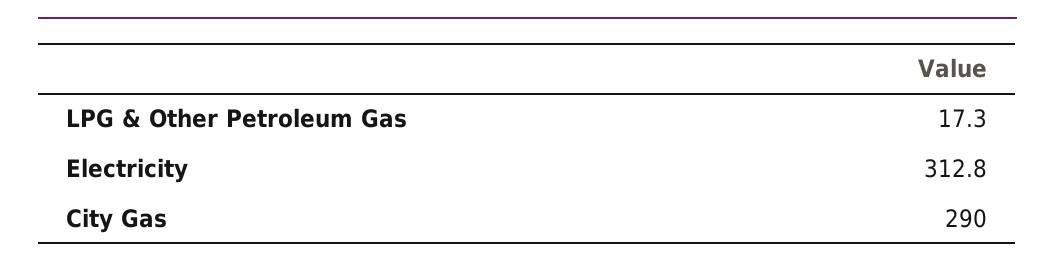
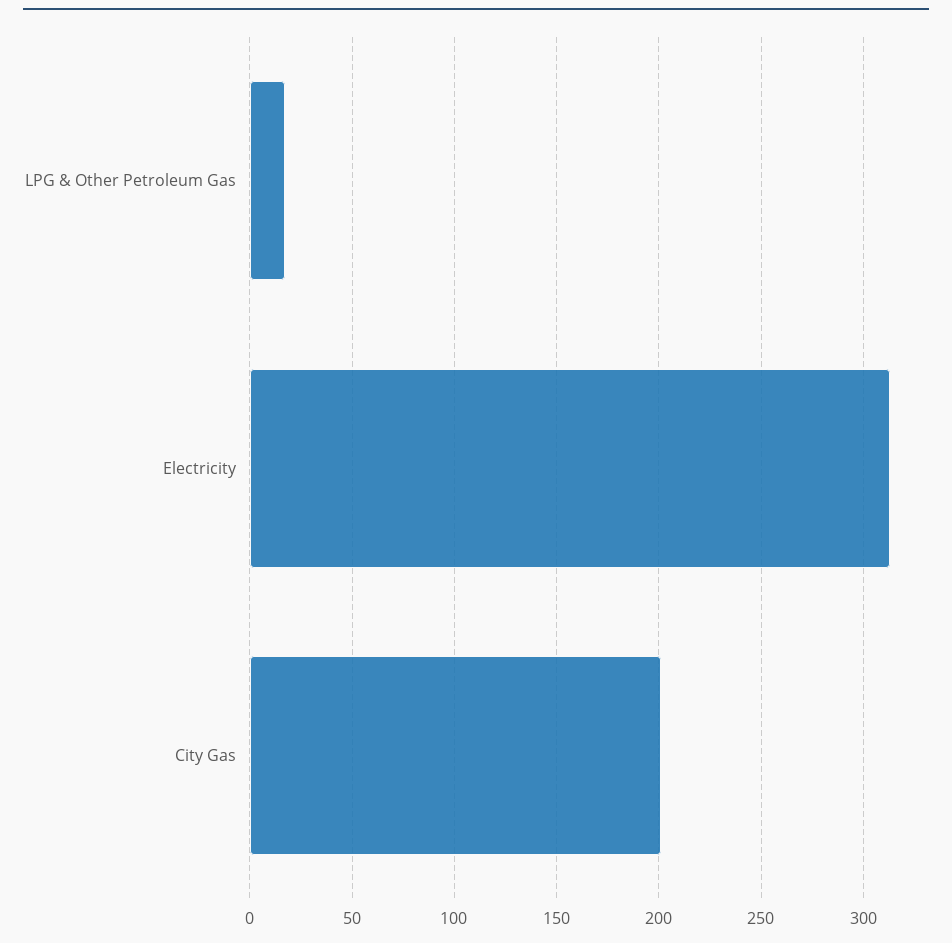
City Gas: 290 -> 200

